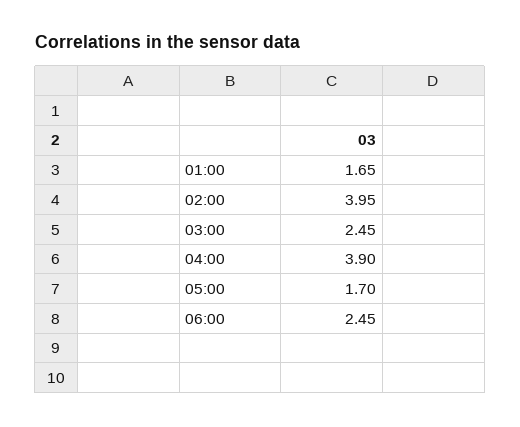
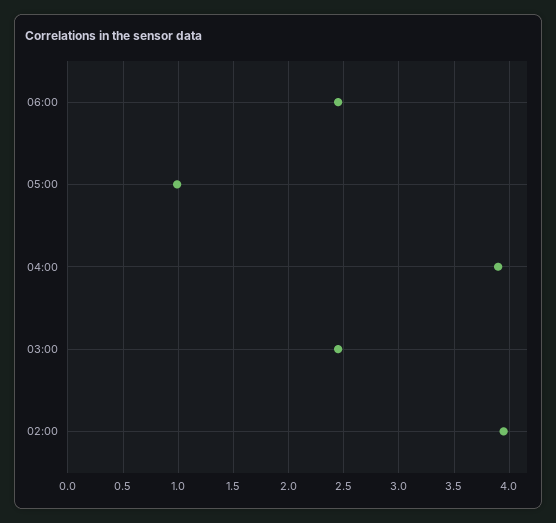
01:00: 1.65 -> none
05:00: 1.7 -> 1

